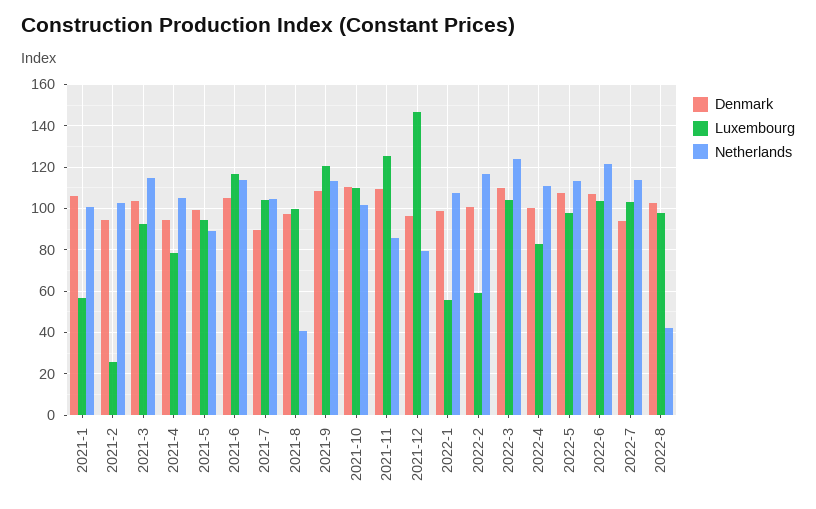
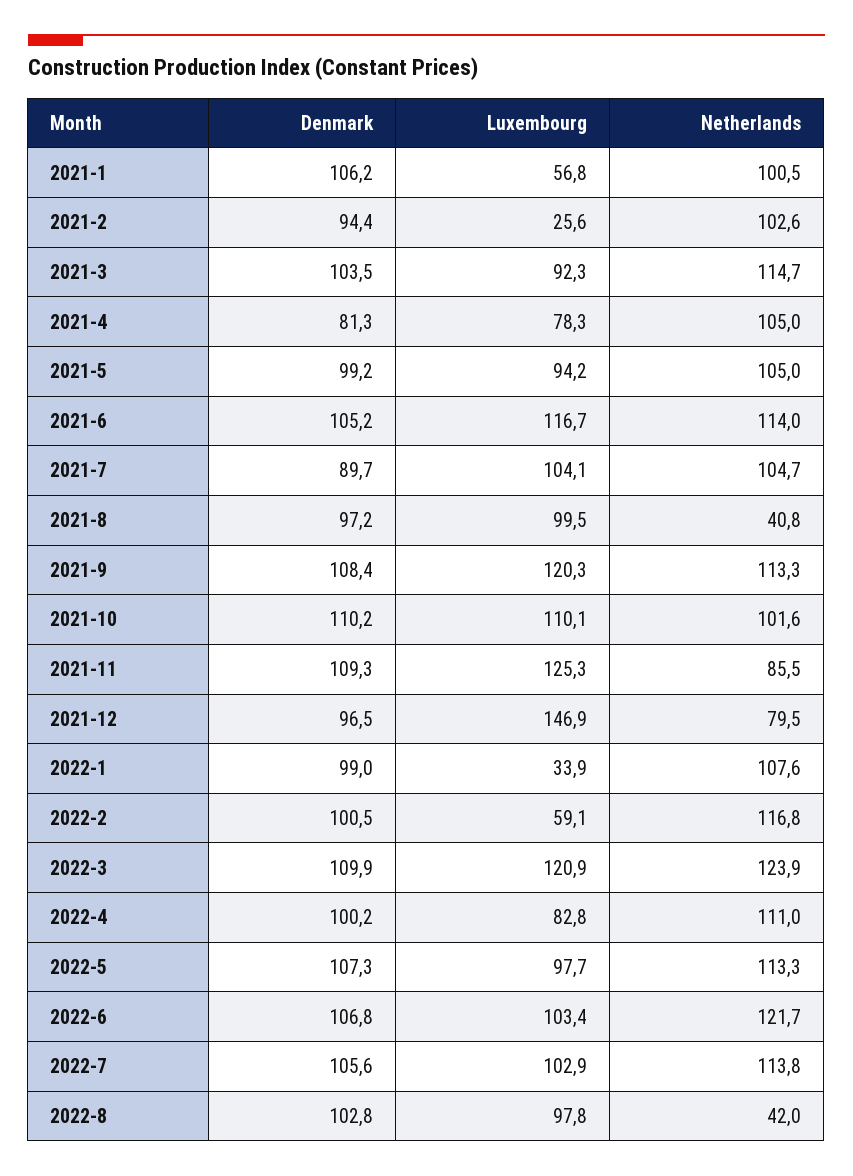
Denmark, 2021-4: 95 -> 81.3
Netherlands, 2021-5: 90 -> 105
Luxembourg, 2022-1: 55 -> 33.9
Luxembourg, 2022-3: 105 -> 120.9
Denmark, 2022-7: 95 -> 105.6

